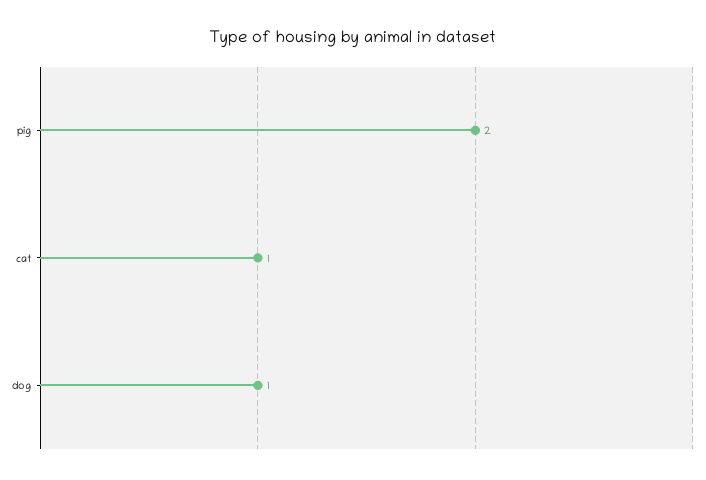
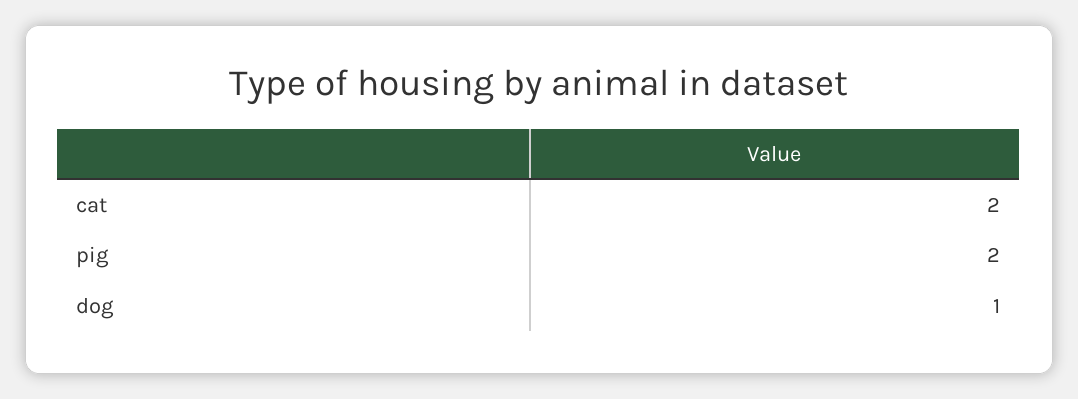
cat: 1 -> 2

